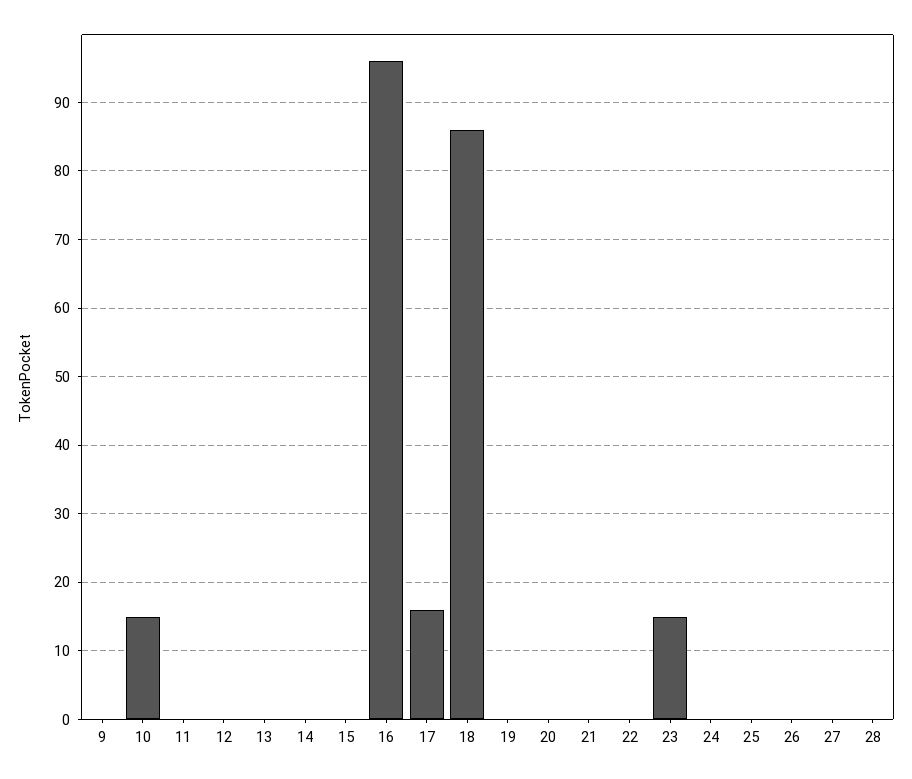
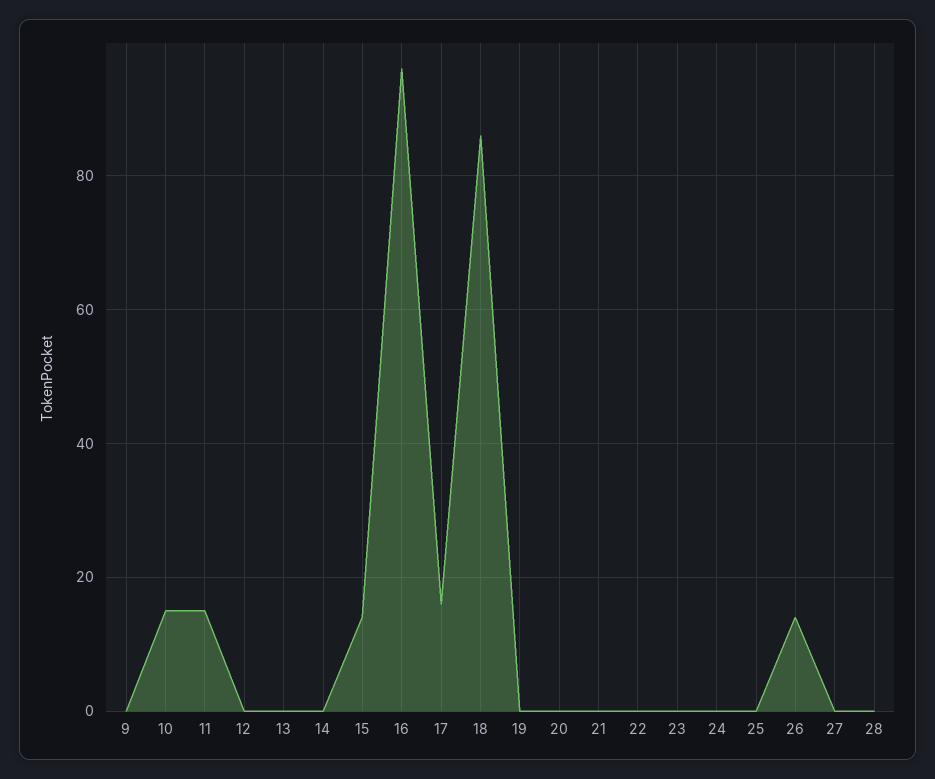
11: 0 -> 15
15: 0 -> 15
23: 15 -> 0
26: 0 -> 15

